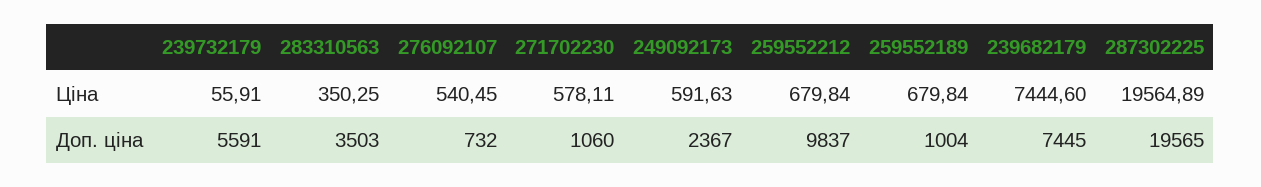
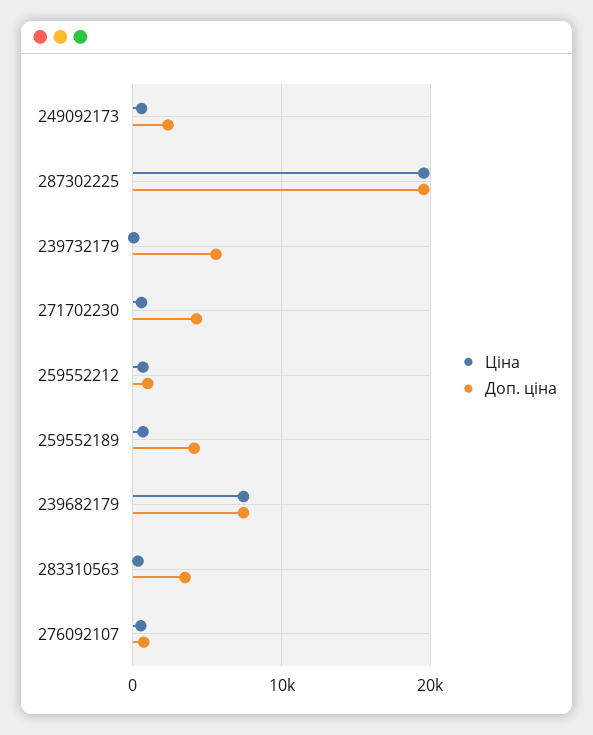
Доп. ціна, 271702230: 1060 -> 4000
Доп. ціна, 259552212: 9837 -> 1000
Доп. ціна, 259552189: 1004 -> 4000

